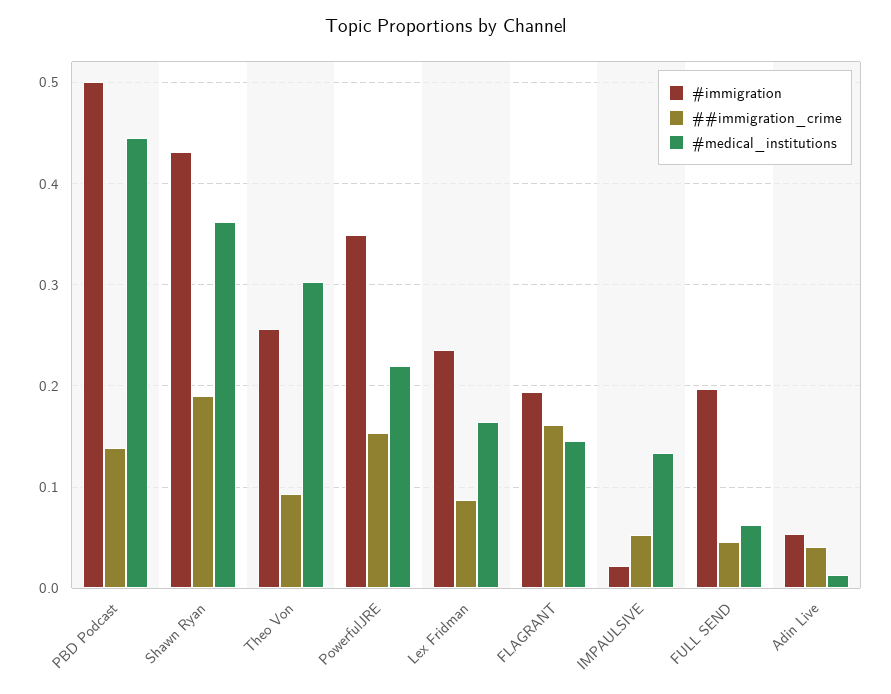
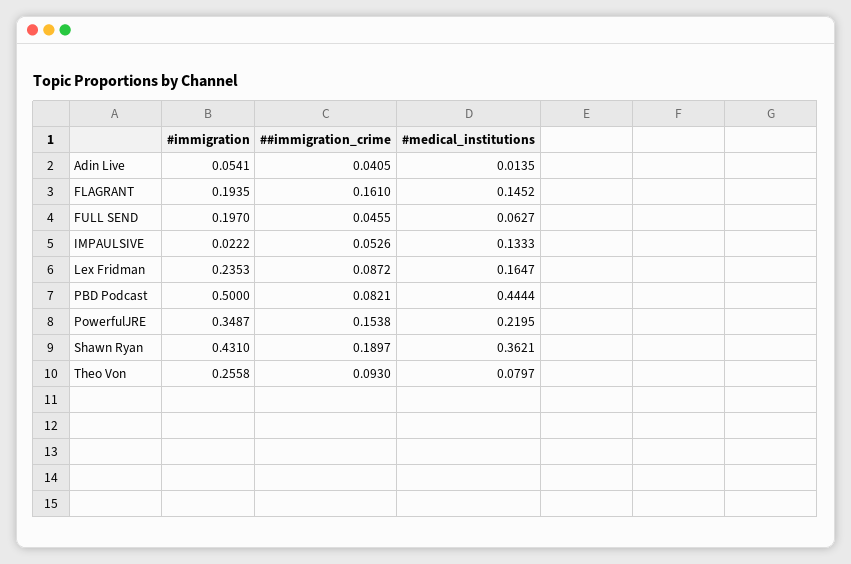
##immigration_crime, PBD Podcast: 0.14 -> 0.0821
#medical_institutions, Theo Von: 0.3 -> 0.0797

